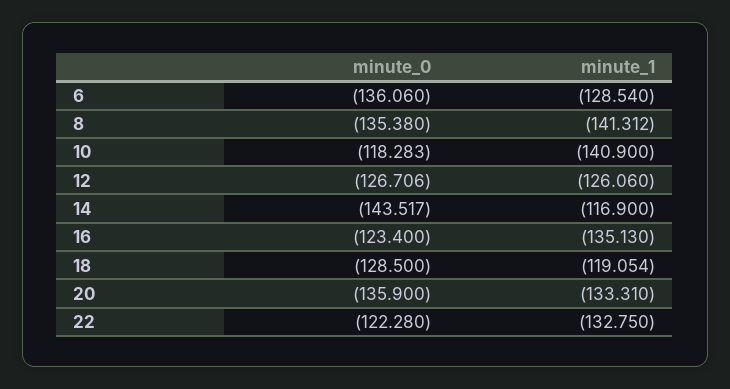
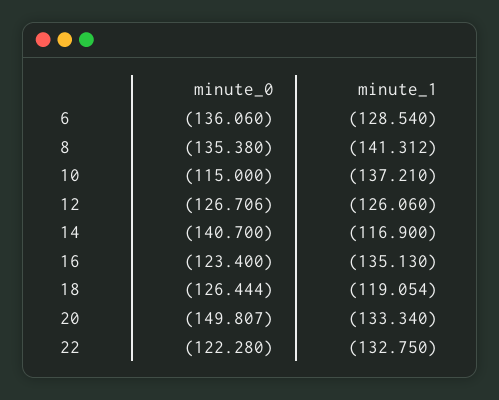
minute_0, 10: -118.283 -> -115
minute_1, 10: -140.9 -> -137.21
minute_0, 14: -143.517 -> -140.7
minute_0, 18: -128.5 -> -126.444
minute_0, 20: -135.9 -> -149.807
minute_1, 20: -133.31 -> -133.34

